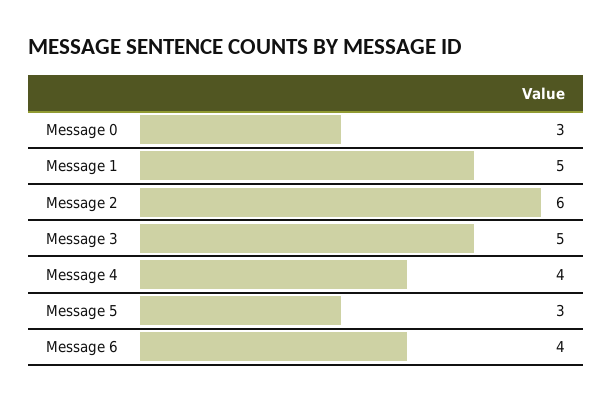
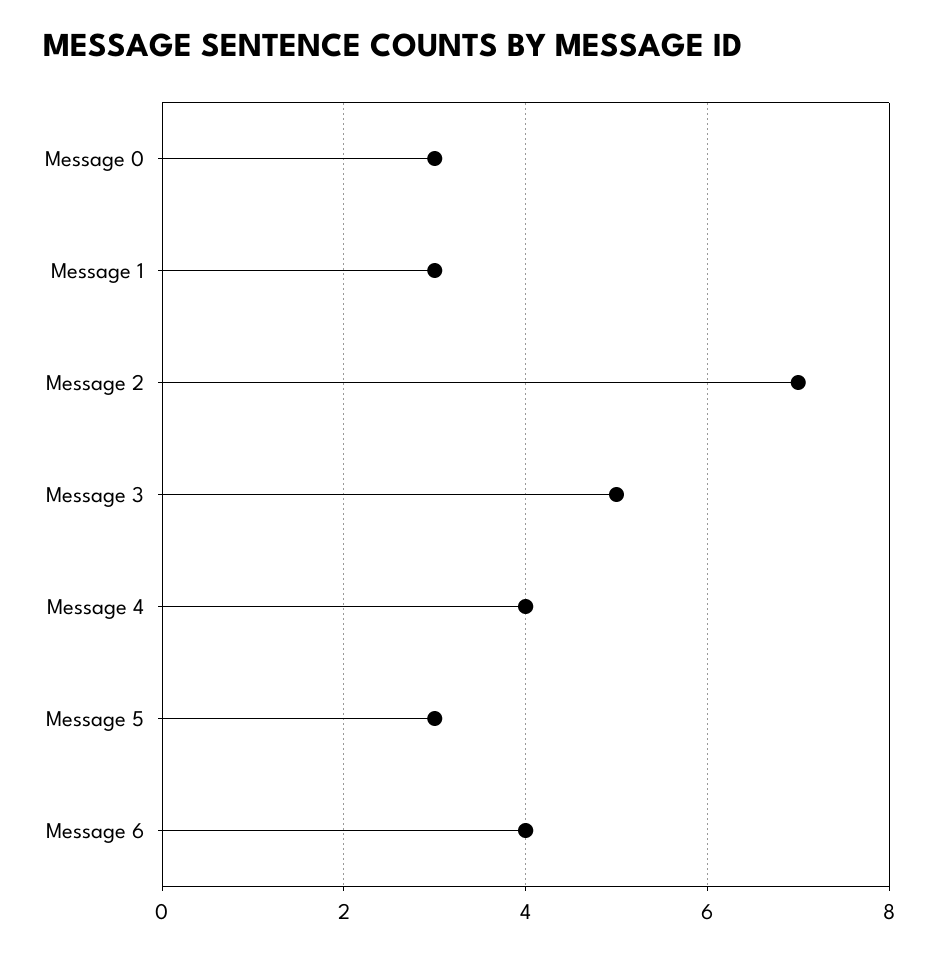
Message 1: 5 -> 3
Message 2: 6 -> 7

